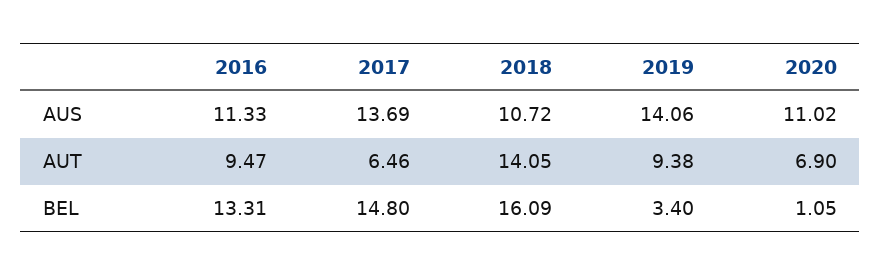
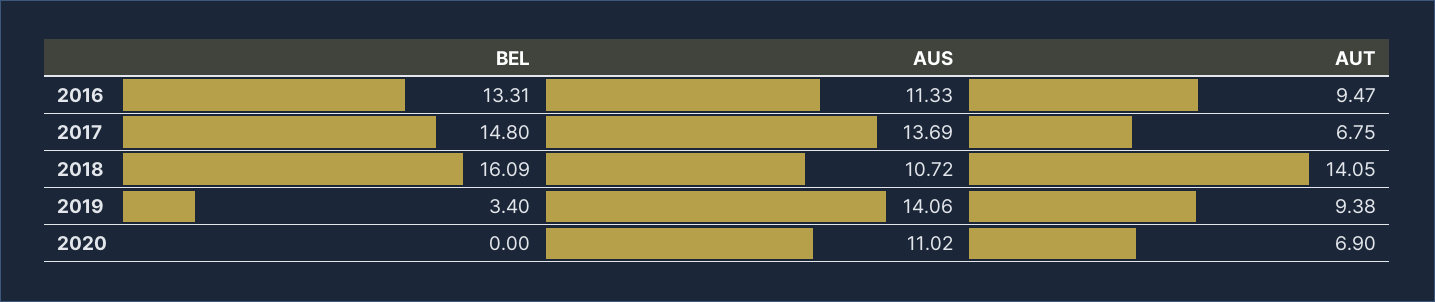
2017, AUT: 6.46 -> 6.75
2020, BEL: 1.05 -> 0

